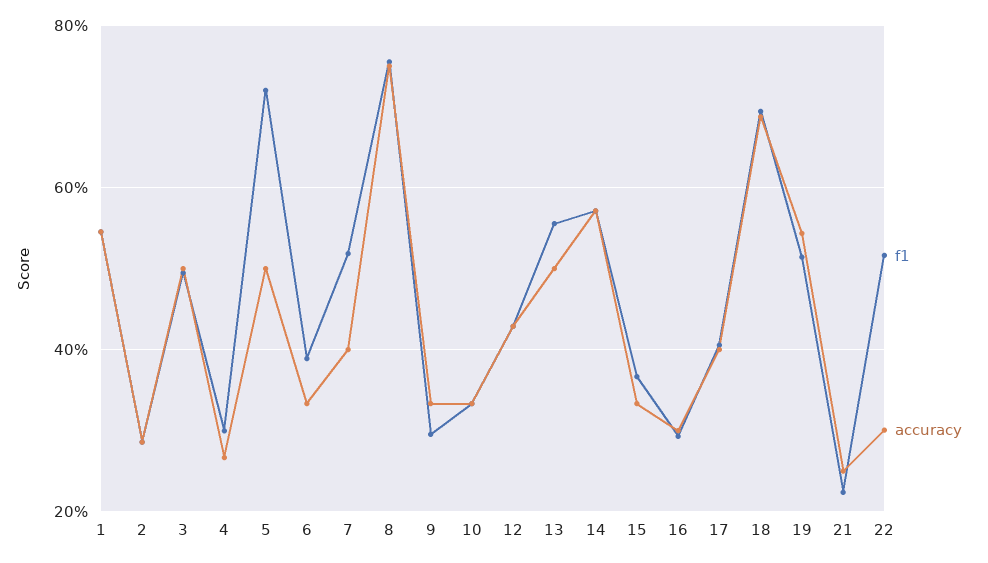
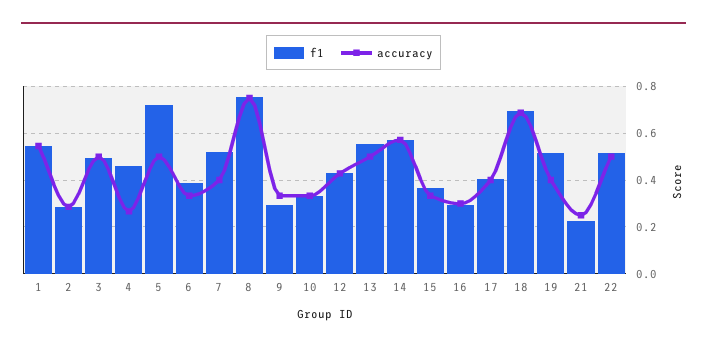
f1, 4: 0.3 -> 0.45
accuracy, 19: 0.54 -> 0.4
accuracy, 22: 0.3 -> 0.5

